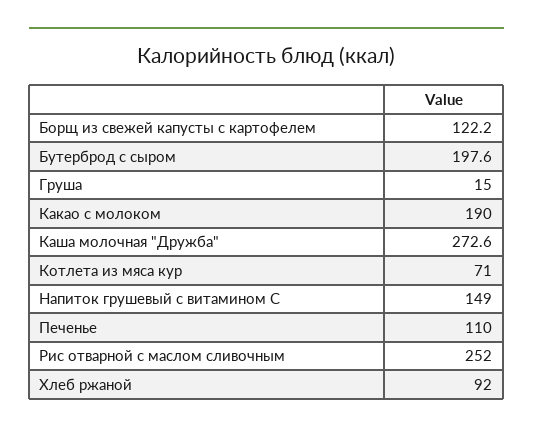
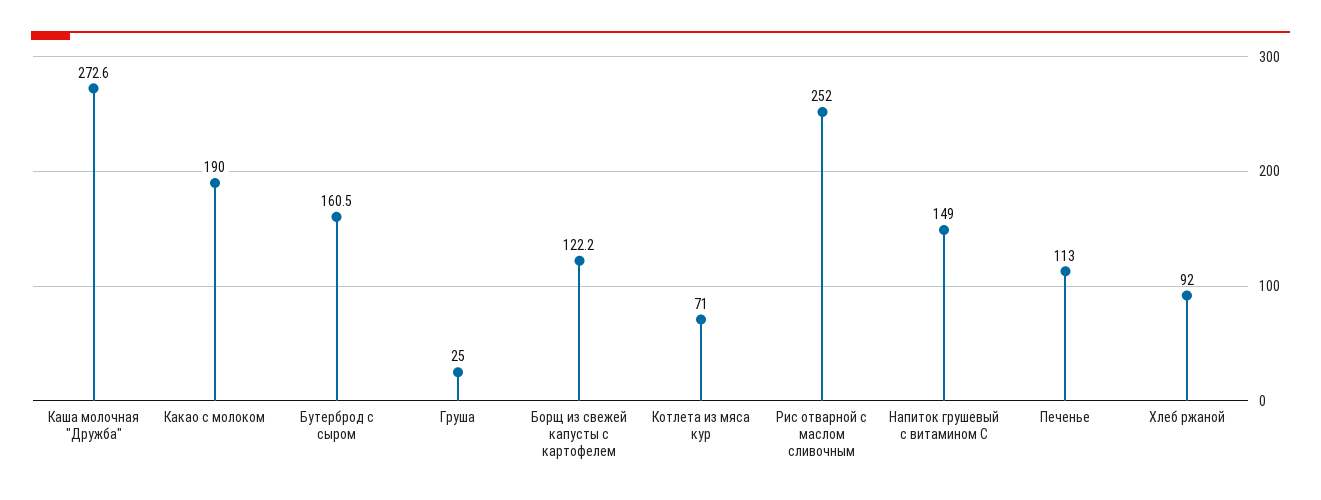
Бутерброд с сыром: 197.6 -> 160.5
Груша: 15 -> 25
Печенье: 110 -> 113

